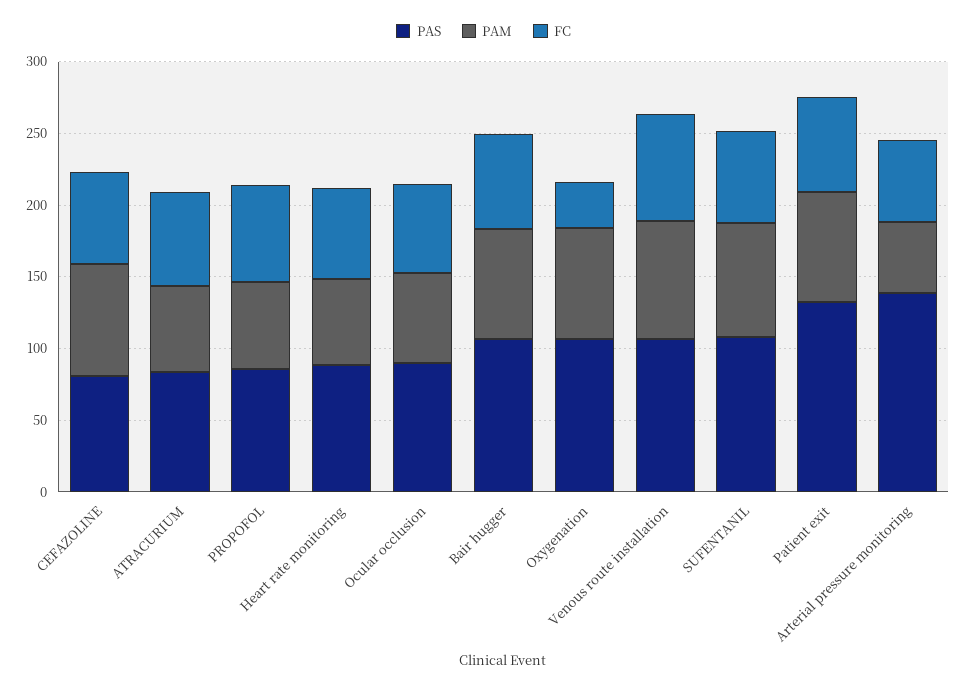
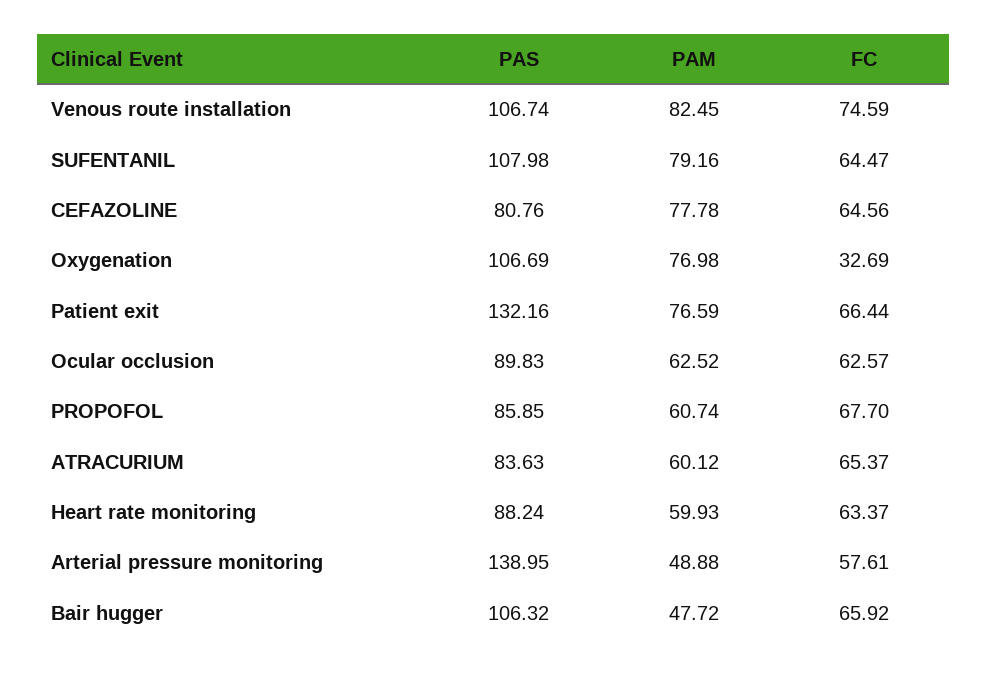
PAM, Bair hugger: 80 -> 47.72

